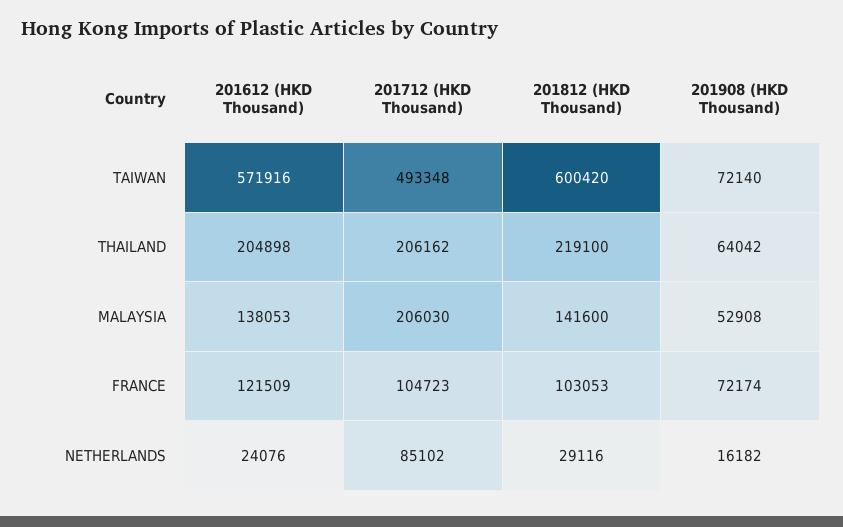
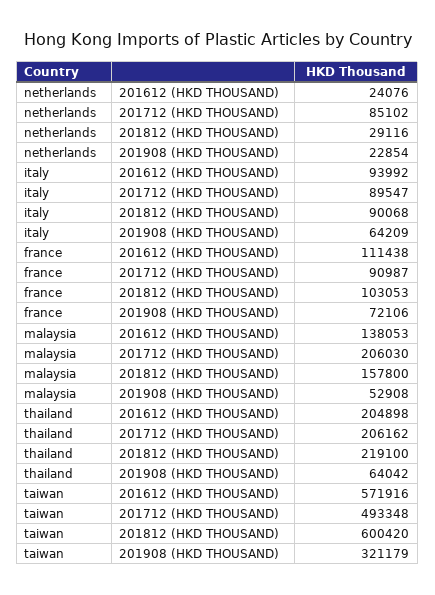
201908 (HKD Thousand), TAIWAN: 72140 -> 321179
201812 (HKD Thousand), MALAYSIA: 141600 -> 157800
201612 (HKD Thousand), FRANCE: 121509 -> 111438
201712 (HKD Thousand), FRANCE: 104723 -> 90987
201908 (HKD Thousand), FRANCE: 72174 -> 72106
201908 (HKD Thousand), NETHERLANDS: 16182 -> 22854
201612 (HKD Thousand), italy: none -> 93992
201712 (HKD Thousand), italy: none -> 89547
201812 (HKD Thousand), italy: none -> 90068
201908 (HKD Thousand), italy: none -> 64209

